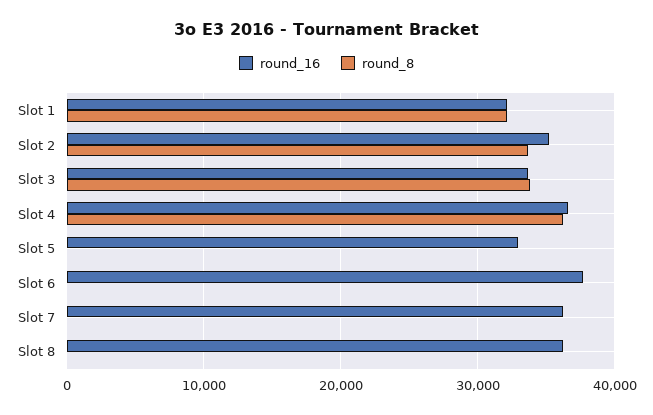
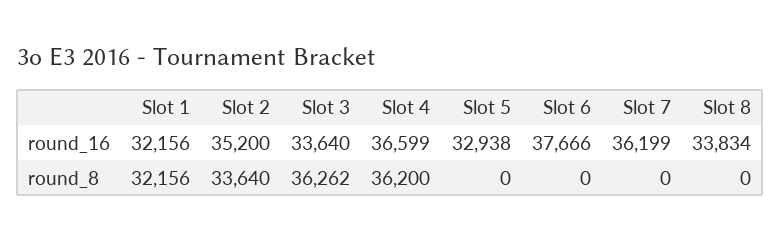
round_8, Slot 3: 34000 -> 36262
round_16, Slot 8: 36000 -> 33834

